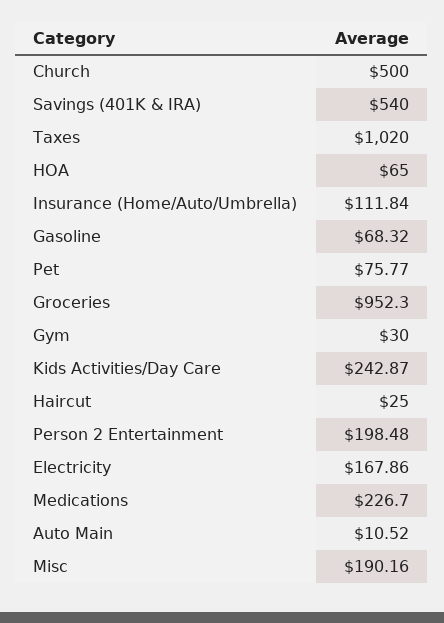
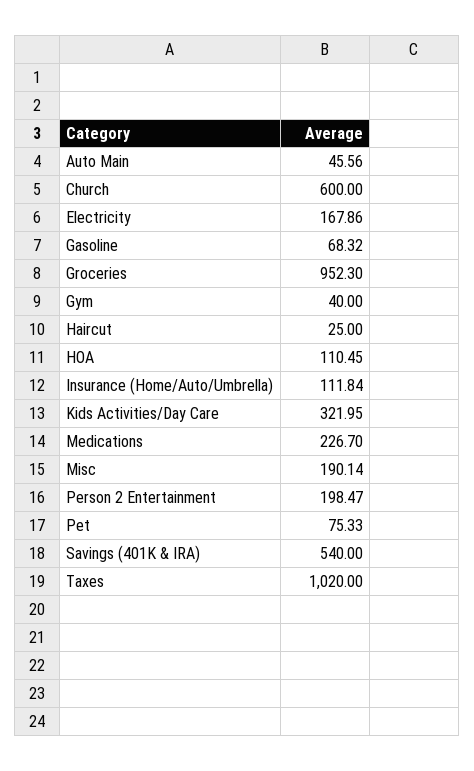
Church: 500 -> 600
HOA: 65 -> 110.45
Pet: 75.77 -> 75.33
Gym: 30 -> 40
Kids Activities/Day Care: 242.87 -> 321.95
Person 2 Entertainment: 198.48 -> 198.47
Auto Main: 10.52 -> 45.56
Misc: 190.16 -> 190.14

